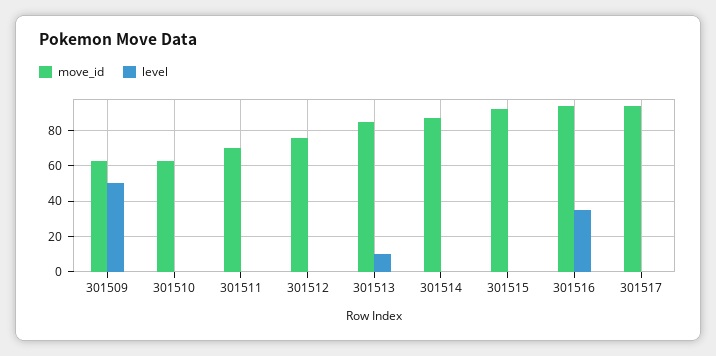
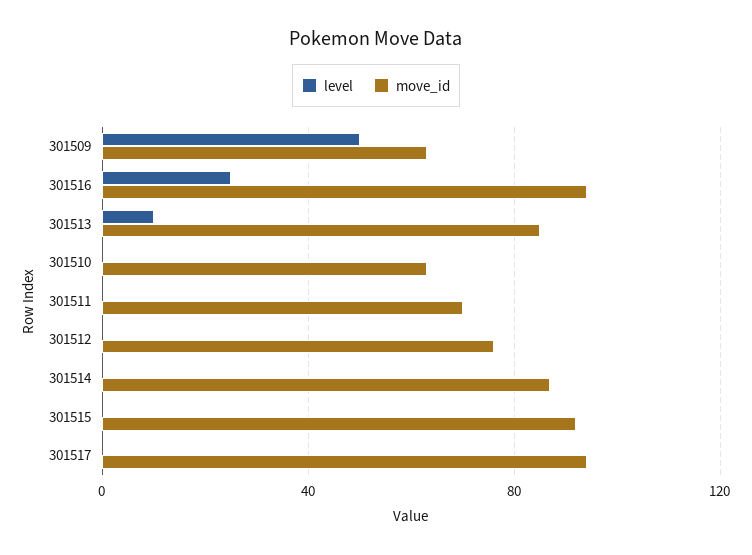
level, 301516: 35 -> 25

